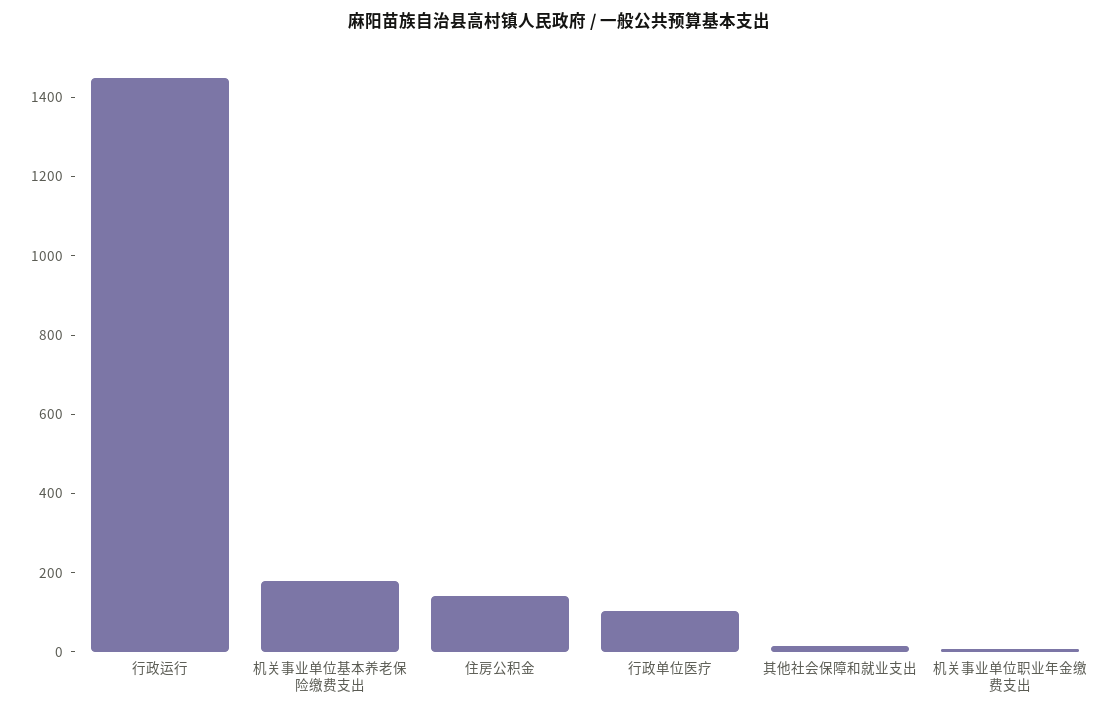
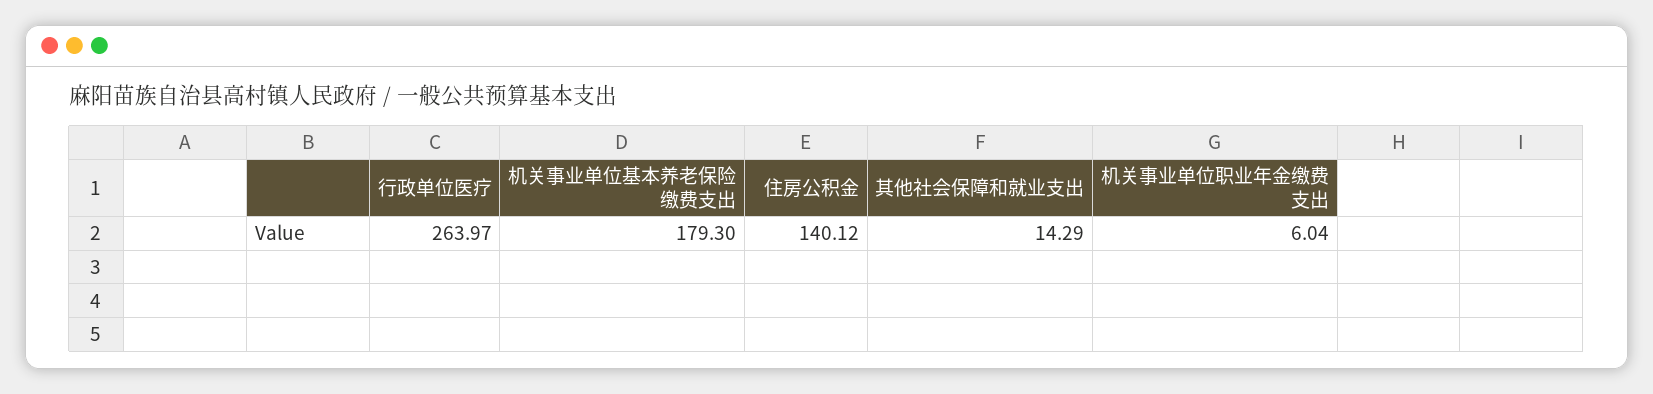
行政运行: 1450 -> none
行政单位医疗: 100 -> 263.97

